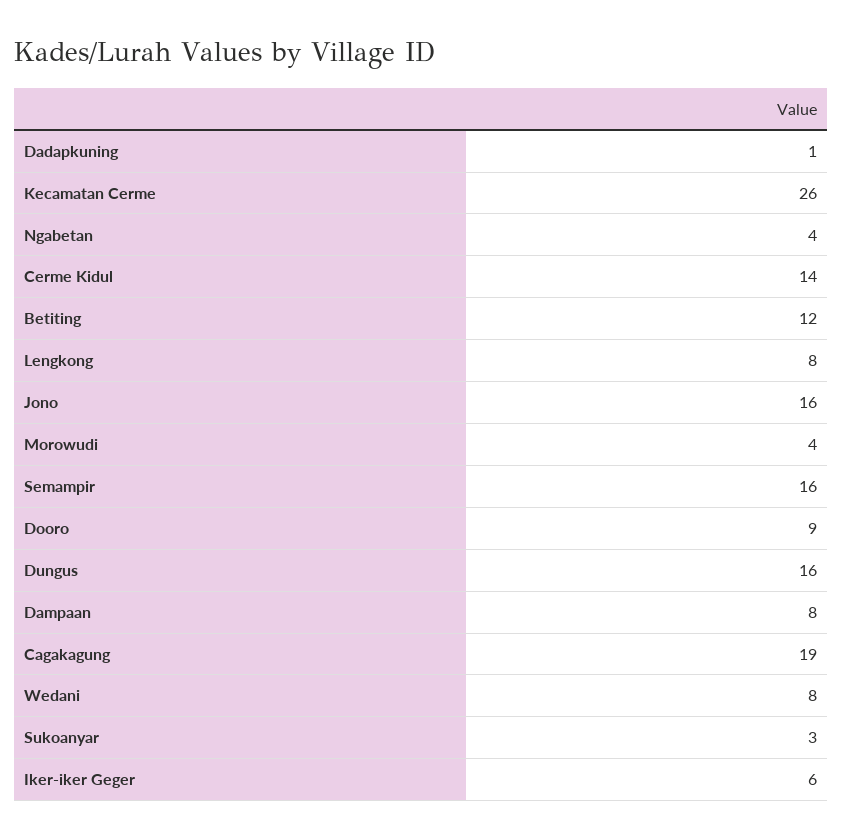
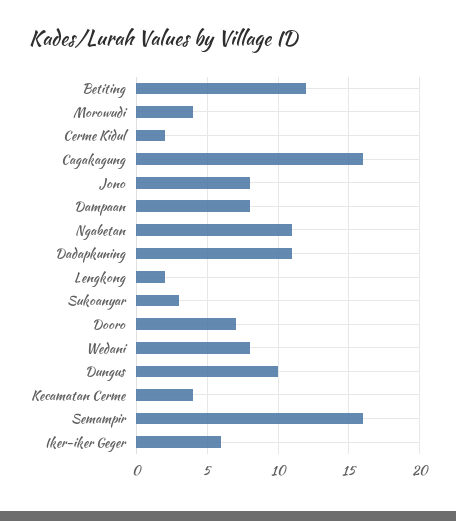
Dadapkuning: 1 -> 11
Kecamatan Cerme: 26 -> 4
Ngabetan: 4 -> 11
Cerme Kidul: 14 -> 2
Lengkong: 8 -> 2
Jono: 16 -> 8
Dooro: 9 -> 7
Dungus: 16 -> 10
Cagakagung: 19 -> 16

